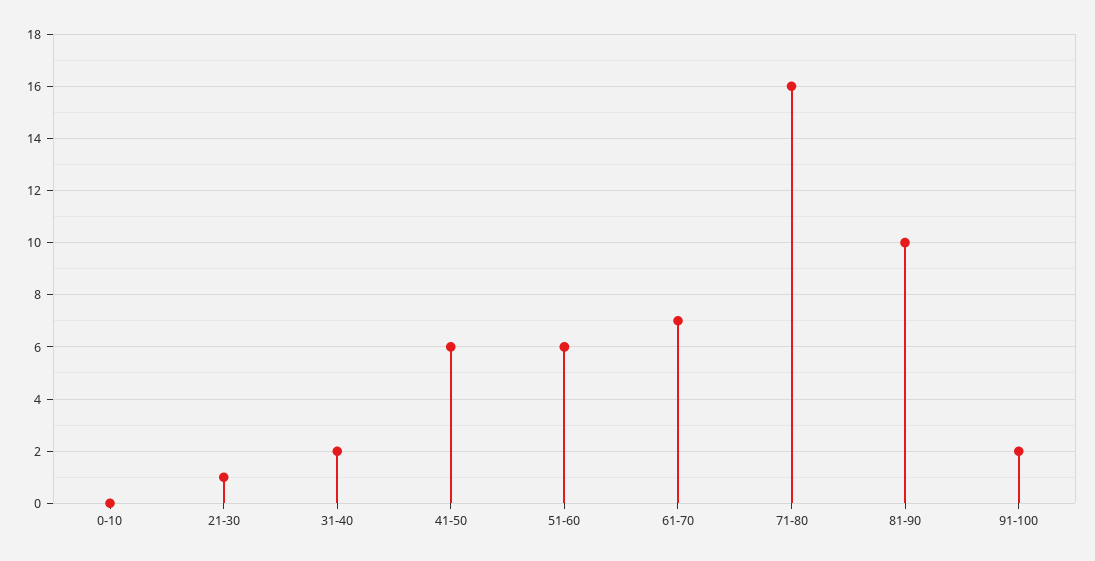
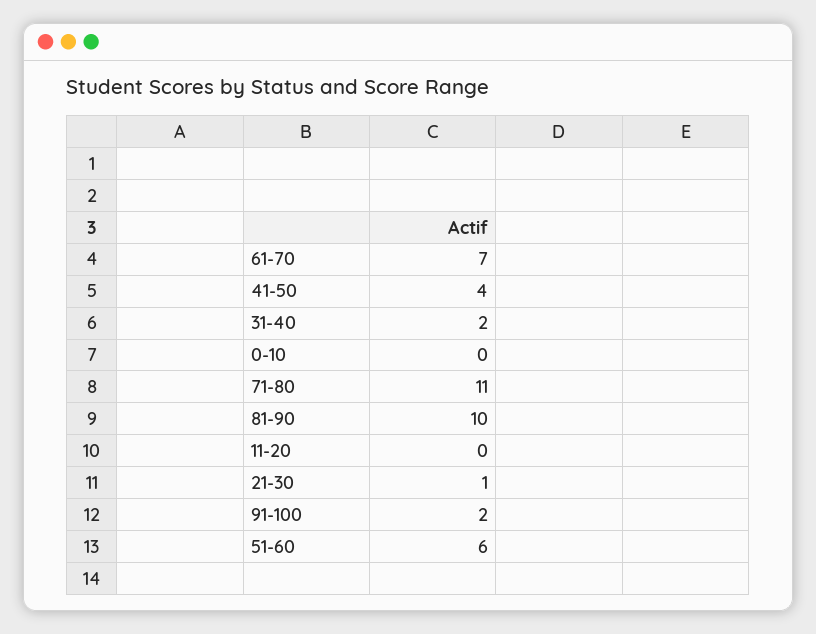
41-50: 6 -> 4
71-80: 16 -> 11
11-20: none -> 0

